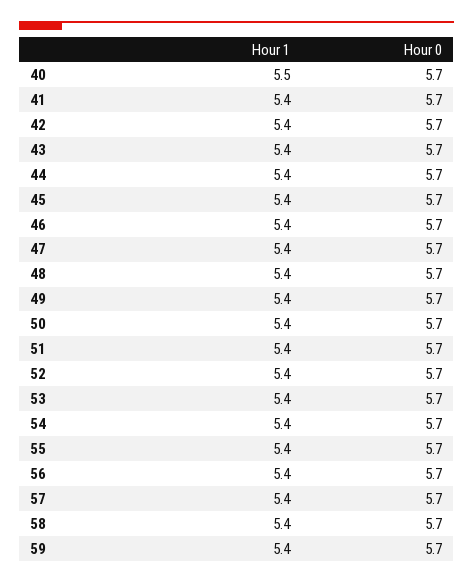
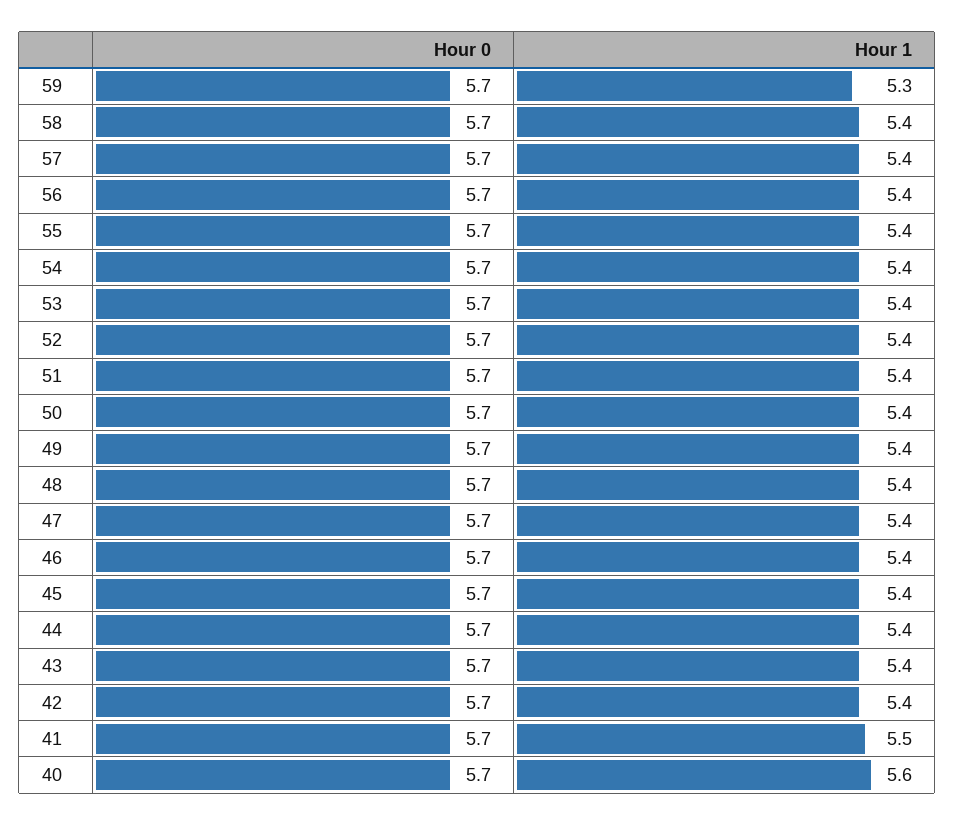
Hour 1, 40: 5.5 -> 5.6
Hour 1, 41: 5.4 -> 5.5
Hour 1, 59: 5.4 -> 5.3

